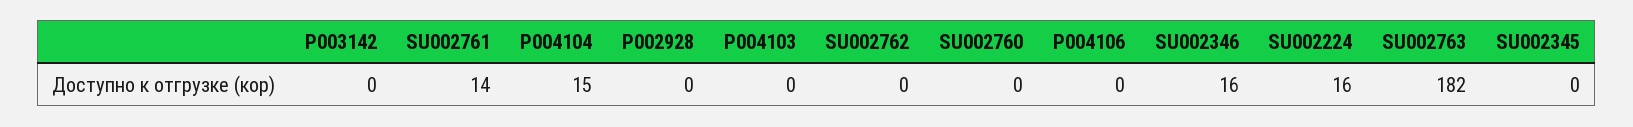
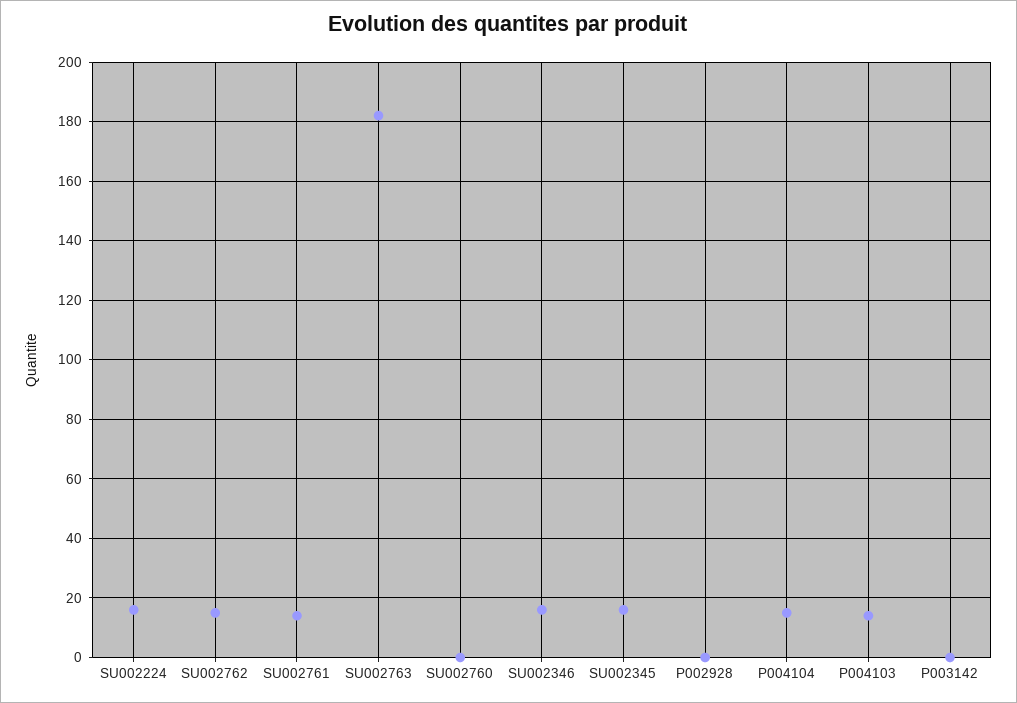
P004103: 0 -> 15
SU002762: 0 -> 15
P004106: 0 -> none
SU002345: 0 -> 15

